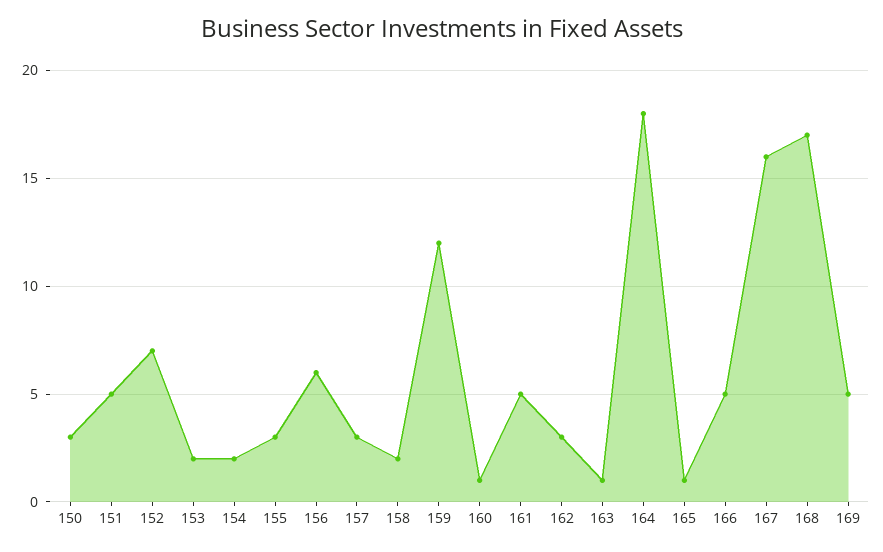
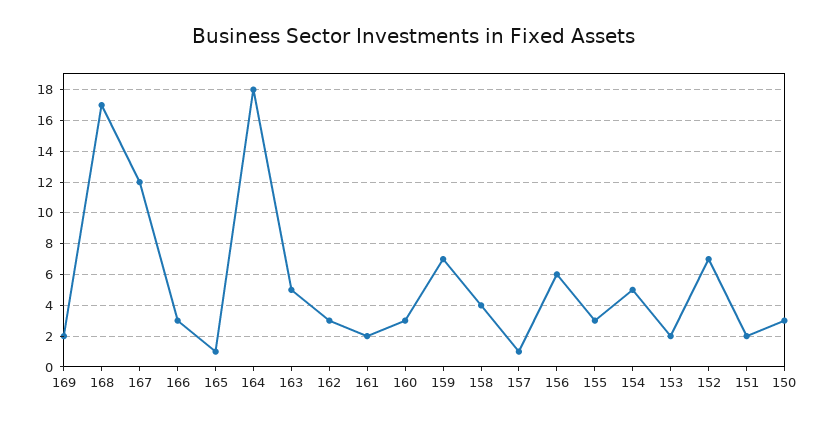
151: 5 -> 2
154: 2 -> 5
157: 3 -> 1
158: 2 -> 4
159: 12 -> 7
160: 1 -> 3
161: 5 -> 2
163: 1 -> 5
166: 5 -> 3
167: 16 -> 12
169: 5 -> 2

